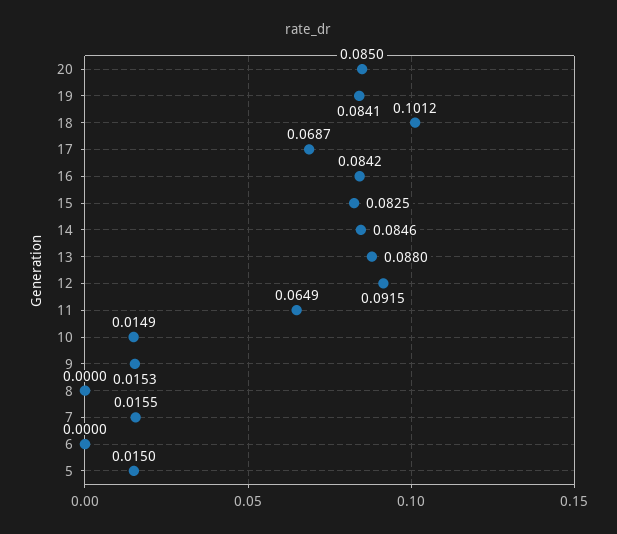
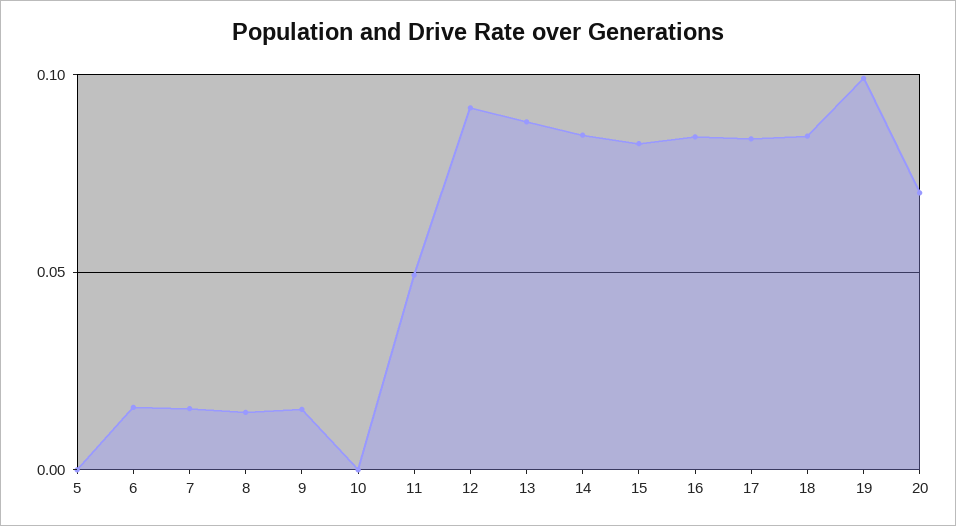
20: 0.085 -> 0.07
19: 0.0841 -> 0.1
18: 0.1012 -> 0.085
17: 0.0687 -> 0.085
11: 0.0649 -> 0.05
10: 0.0149 -> 0
8: 0 -> 0.015
6: 0 -> 0.015
5: 0.015 -> 0

